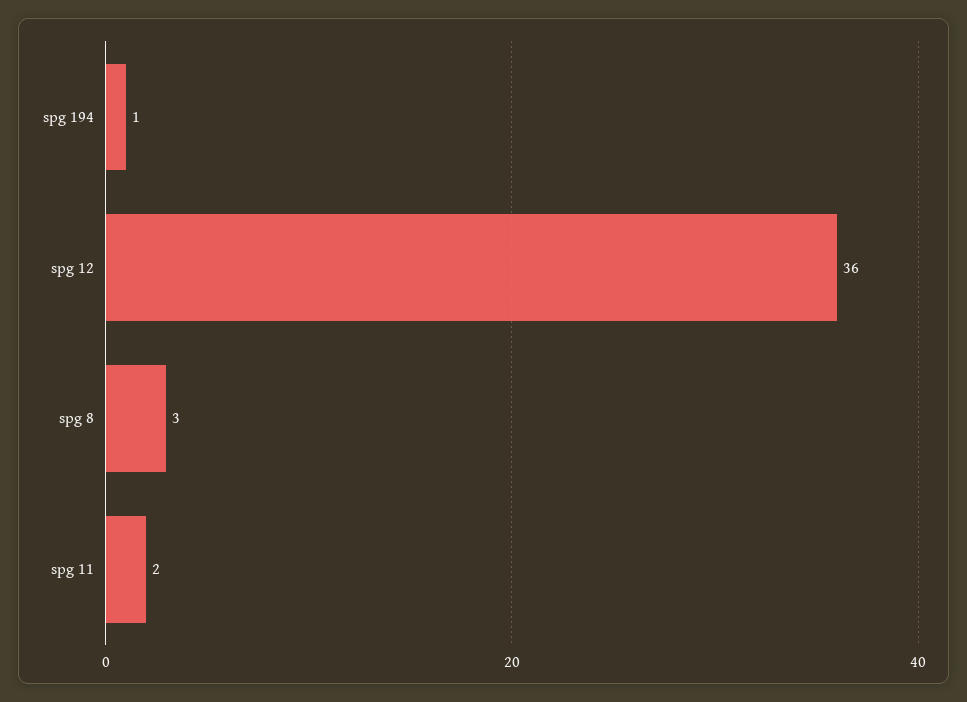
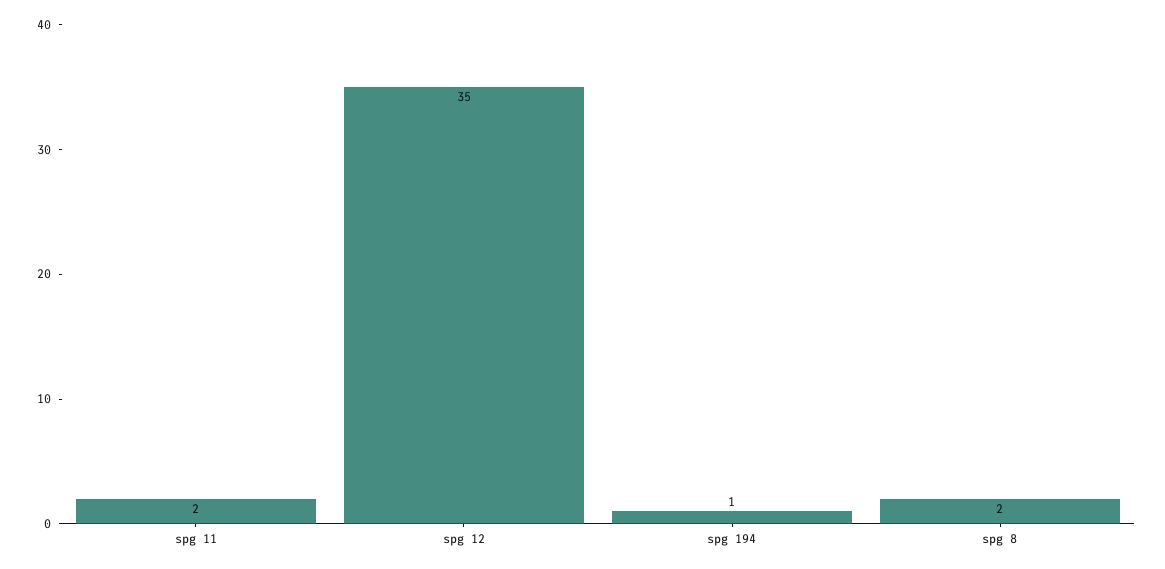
spg 12: 36 -> 35
spg 8: 3 -> 2

